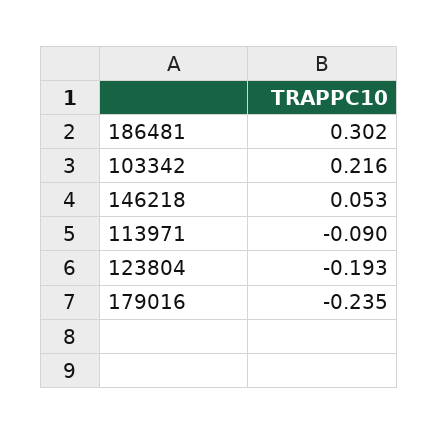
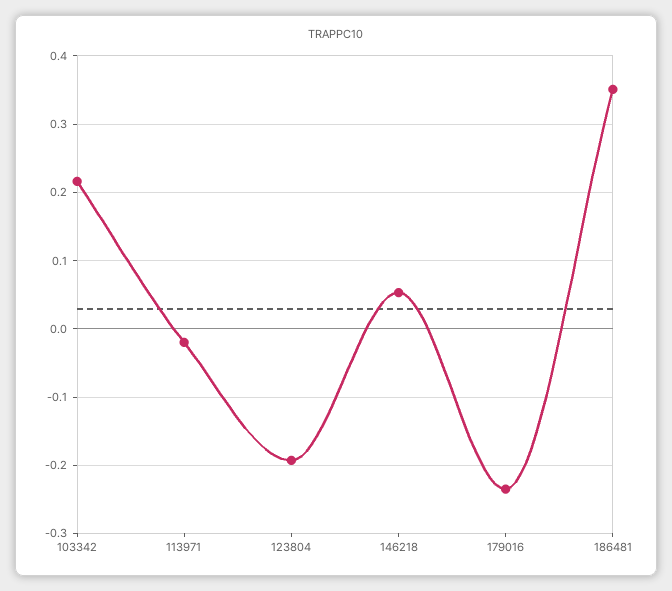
186481: 0.302 -> 0.35
113971: -0.09 -> -0.02

